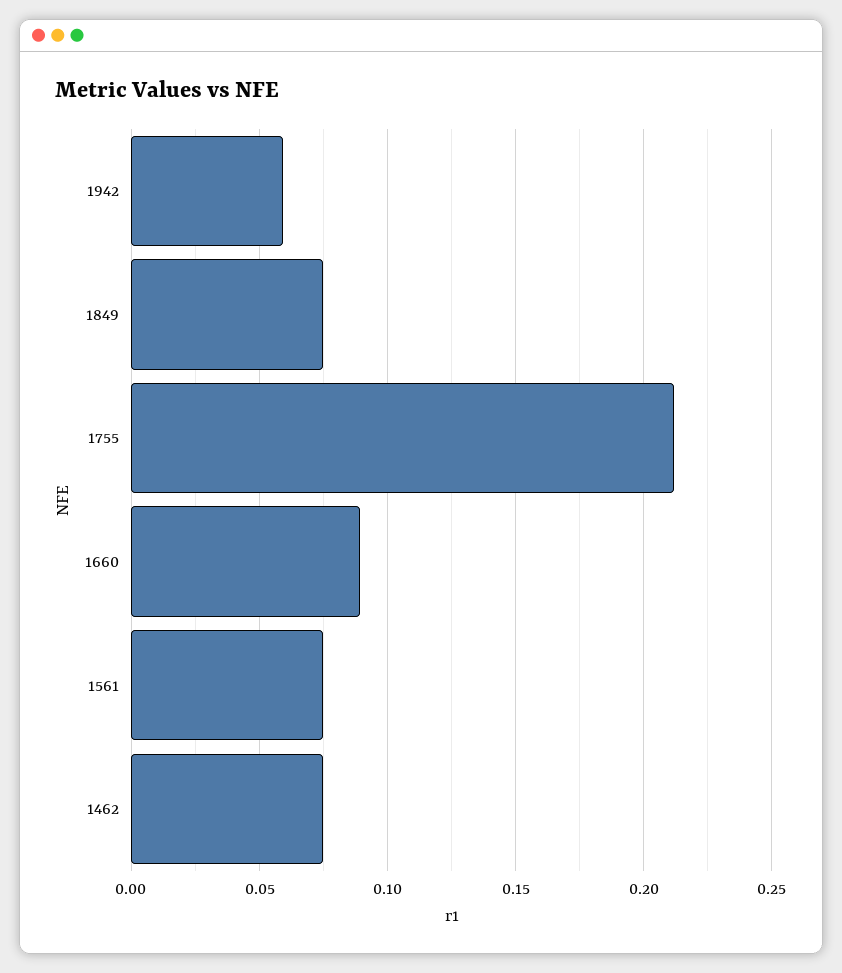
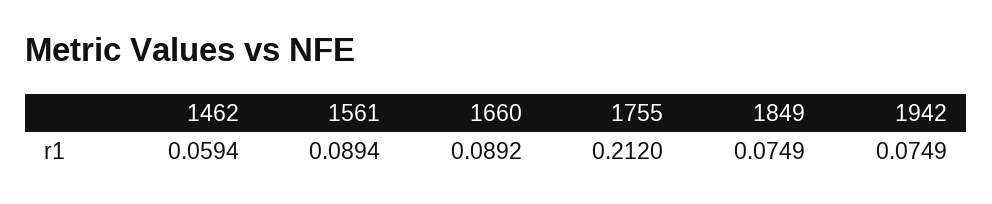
1942: 0.06 -> 0.0749
1561: 0.075 -> 0.0894
1462: 0.075 -> 0.0594

